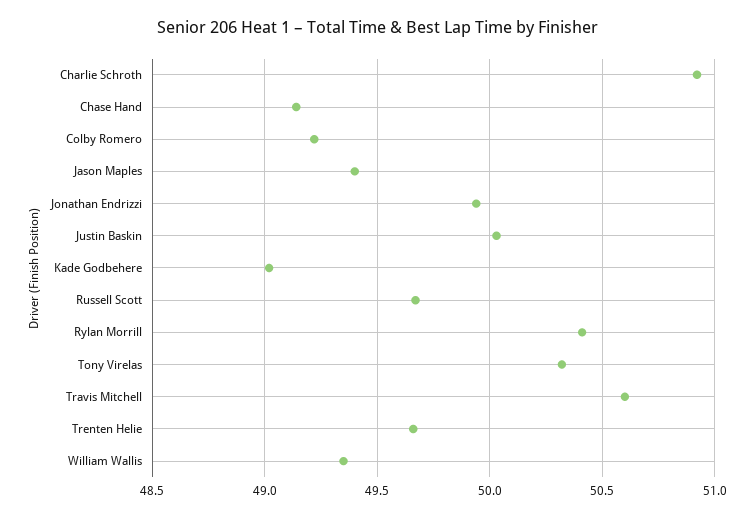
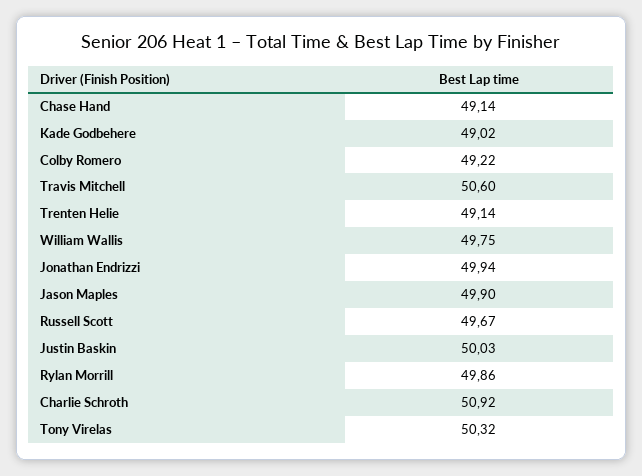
Jason Maples: 49.4 -> 49.9
Rylan Morrill: 50.4 -> 49.86
Trenten Helie: 49.65 -> 49.14
William Wallis: 49.35 -> 49.75

